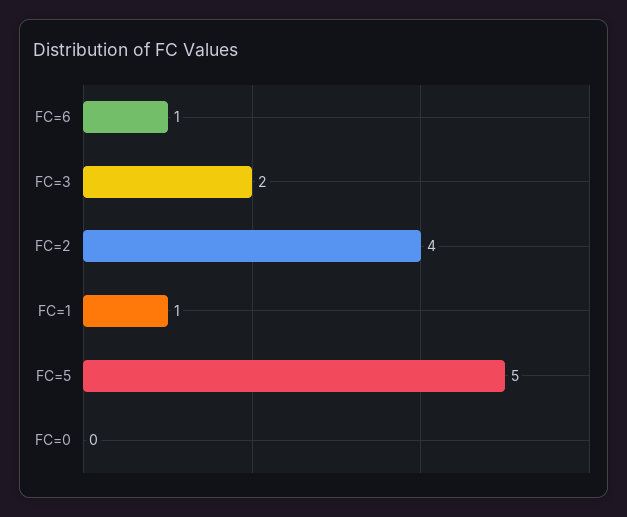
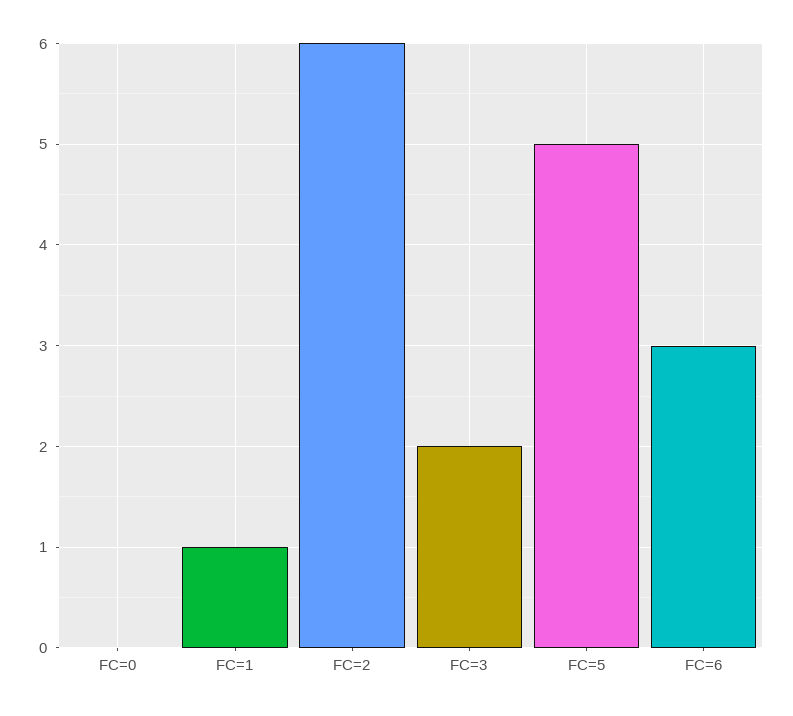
FC=6: 1 -> 3
FC=2: 4 -> 6

